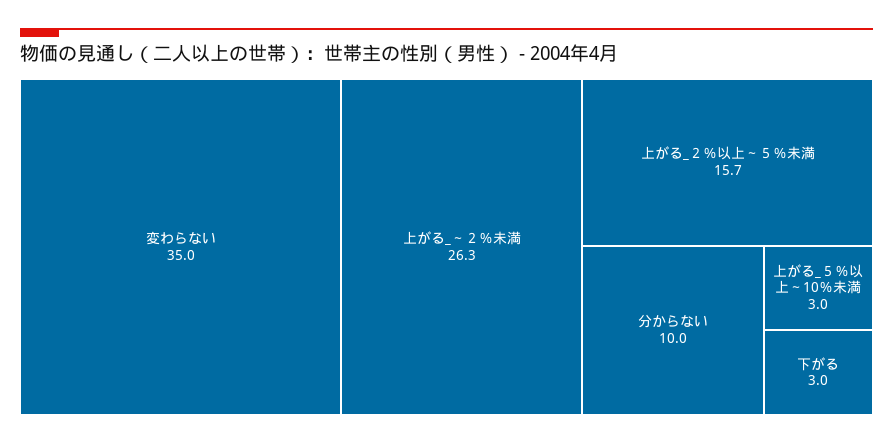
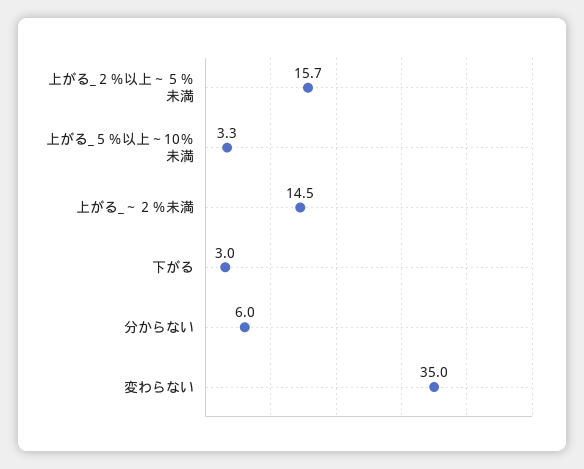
上がる_～２％未満: 26.3 -> 14.5
分からない: 10 -> 6
上がる_５％以上～10％未満: 3 -> 3.3

